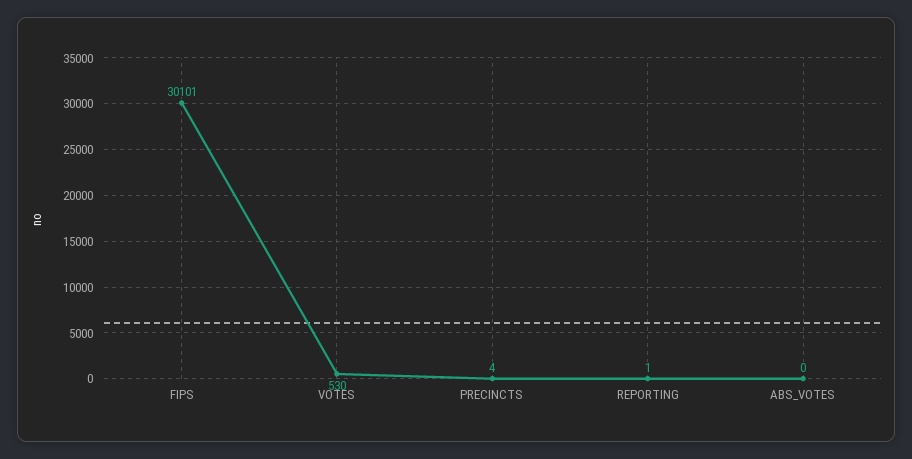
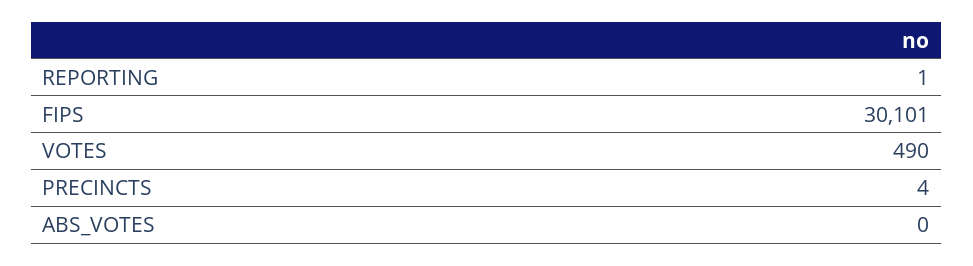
VOTES: 530 -> 490

